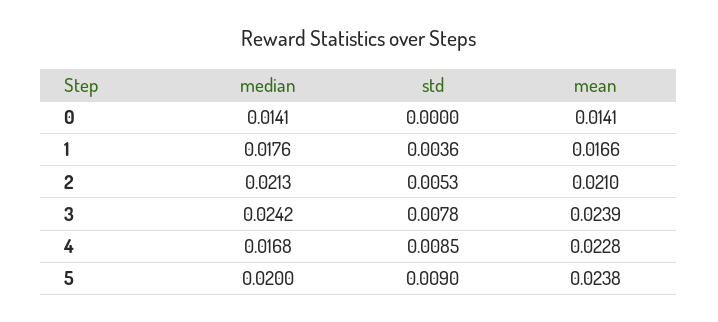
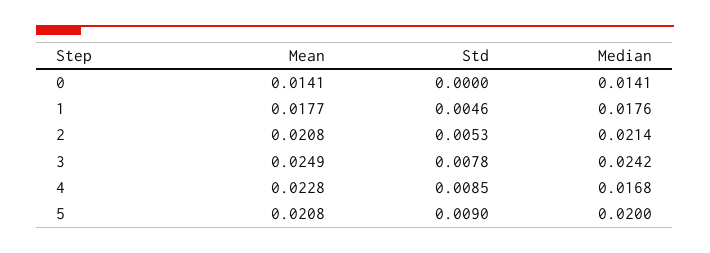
std, 1: 0.0036 -> 0.0046
mean, 1: 0.0166 -> 0.0177
median, 2: 0.0213 -> 0.0214
mean, 2: 0.021 -> 0.0208
mean, 3: 0.0239 -> 0.0249
mean, 5: 0.0238 -> 0.0208

